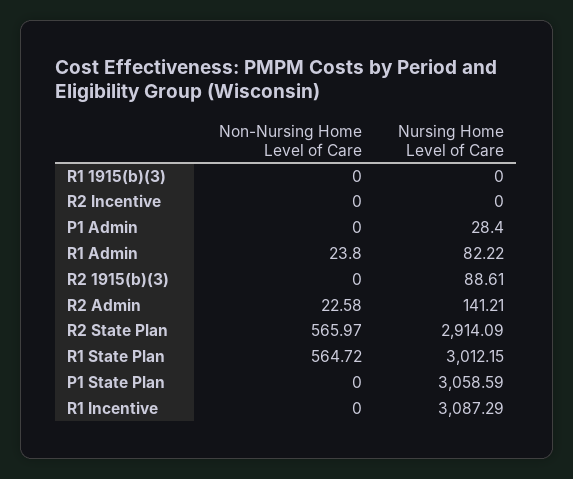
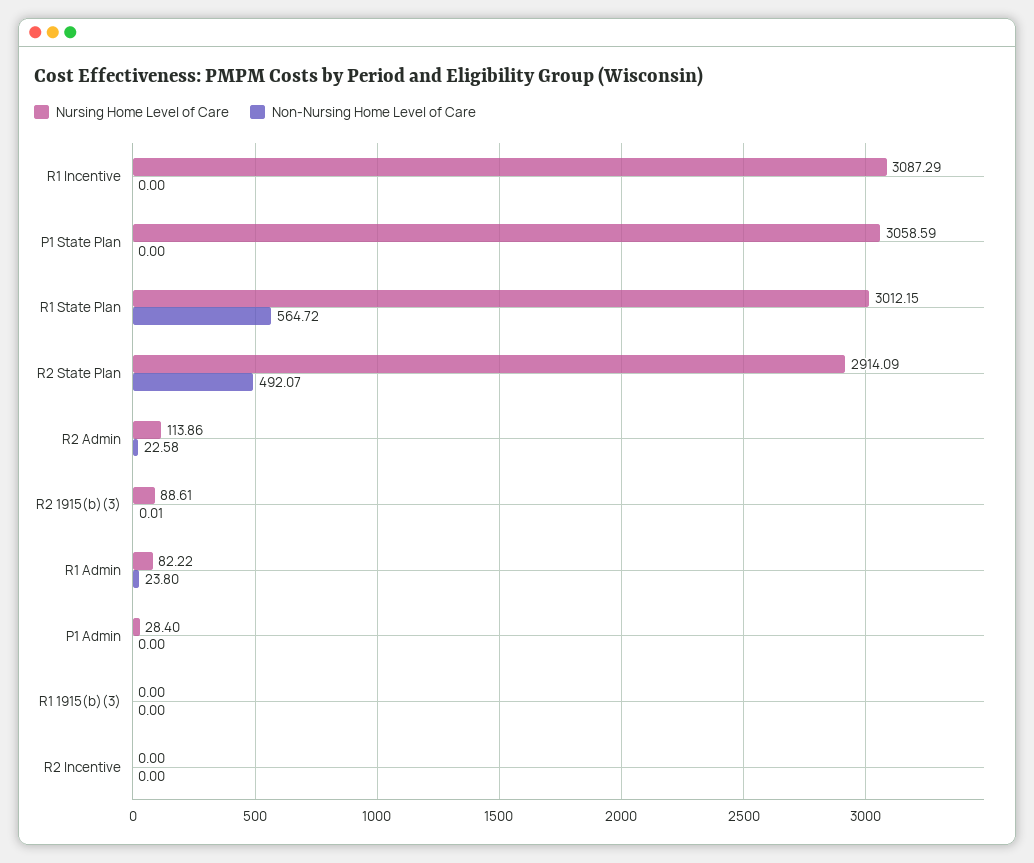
Non-Nursing Home Level of Care, R2 1915(b)(3): 0 -> 0.01
Nursing Home Level of Care, R2 Admin: 141.21 -> 113.86
Non-Nursing Home Level of Care, R2 State Plan: 565.97 -> 492.07

